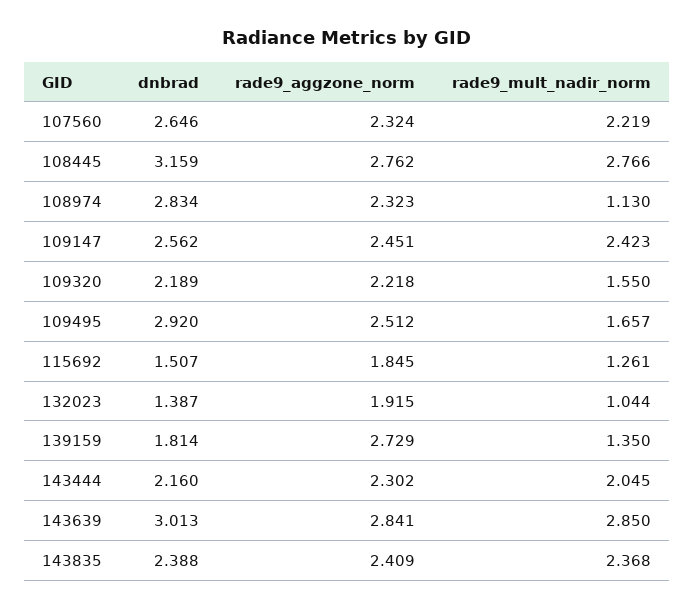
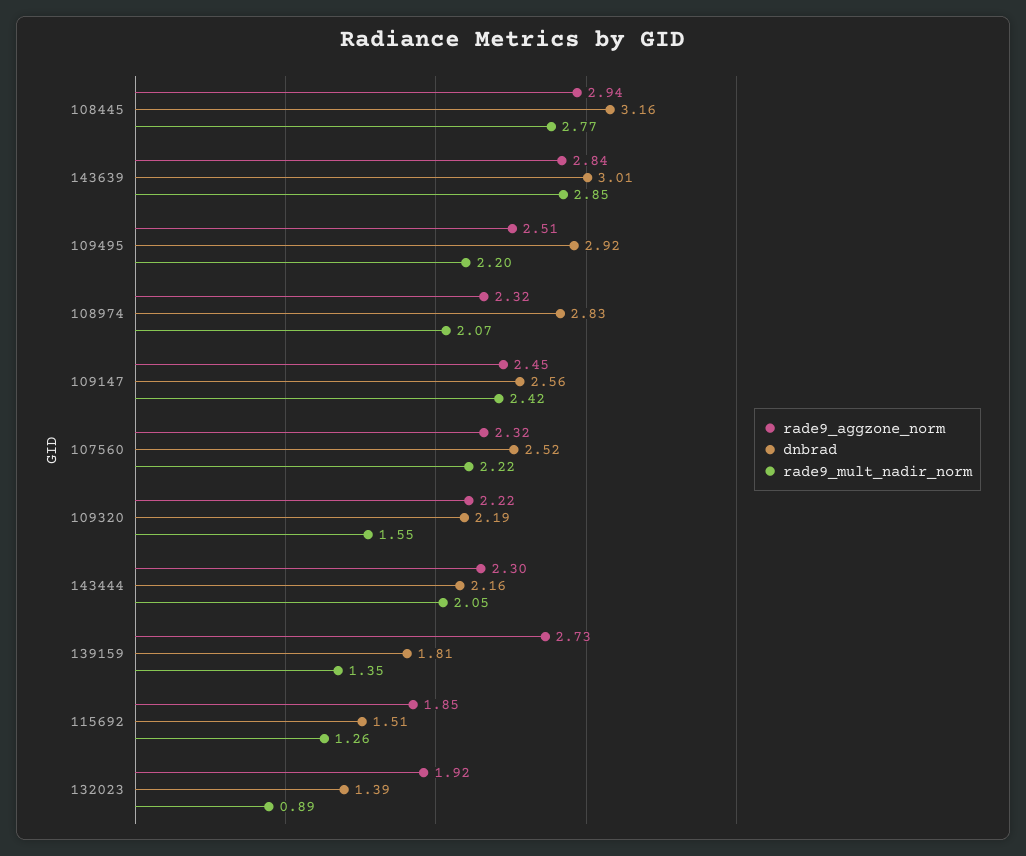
dnbrad, 107560: 2.646 -> 2.52
rade9_aggzone_norm, 108445: 2.762 -> 2.94
rade9_mult_nadir_norm, 108974: 1.13 -> 2.07
rade9_mult_nadir_norm, 109495: 1.657 -> 2.2
rade9_mult_nadir_norm, 132023: 1.044 -> 0.89
dnbrad, 143835: 2.388 -> none
rade9_aggzone_norm, 143835: 2.409 -> none
rade9_mult_nadir_norm, 143835: 2.368 -> none

